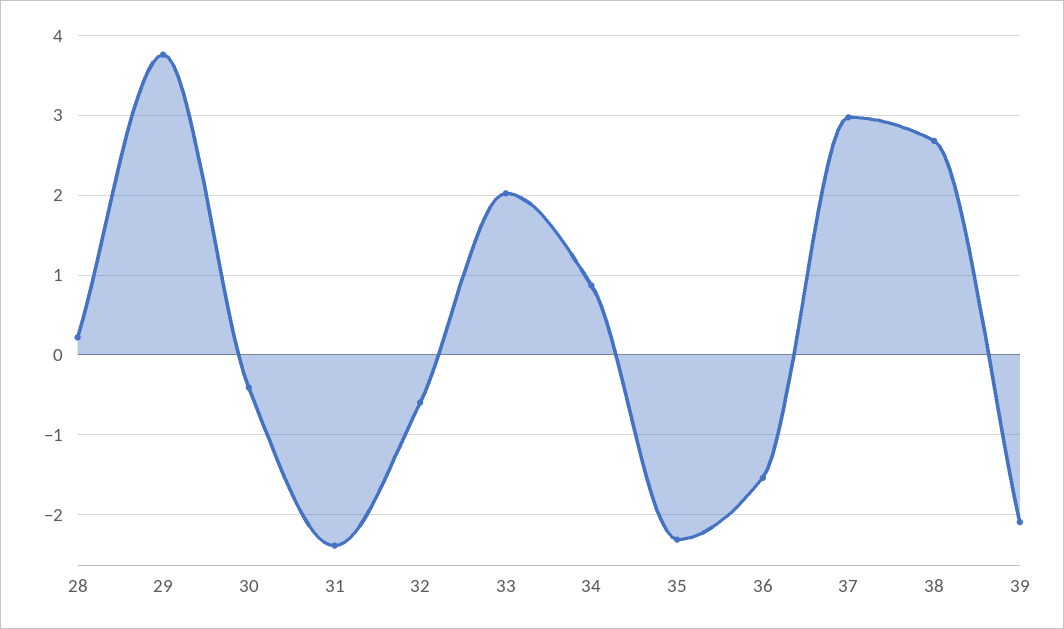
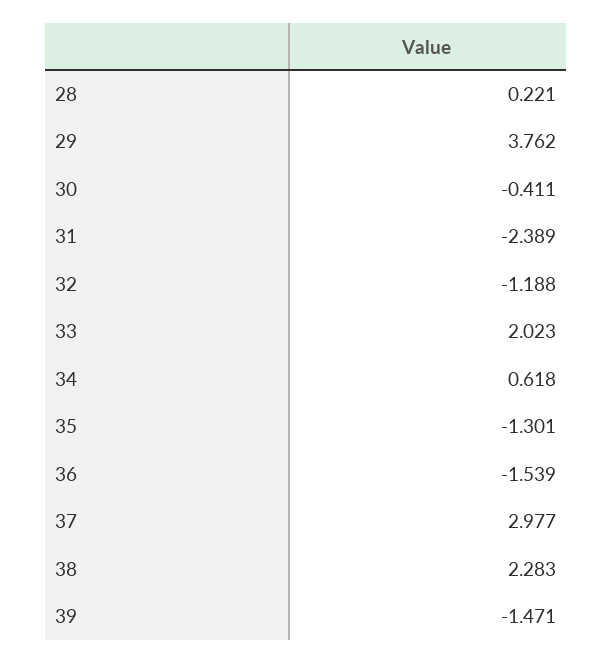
32: -0.6 -> -1.188
34: 0.9 -> 0.618
35: -2.3 -> -1.301
38: 2.7 -> 2.283
39: -2.1 -> -1.471

